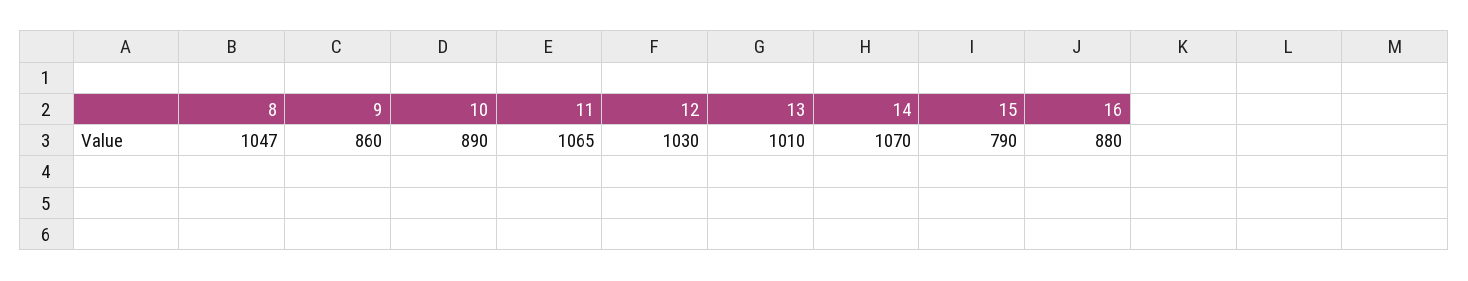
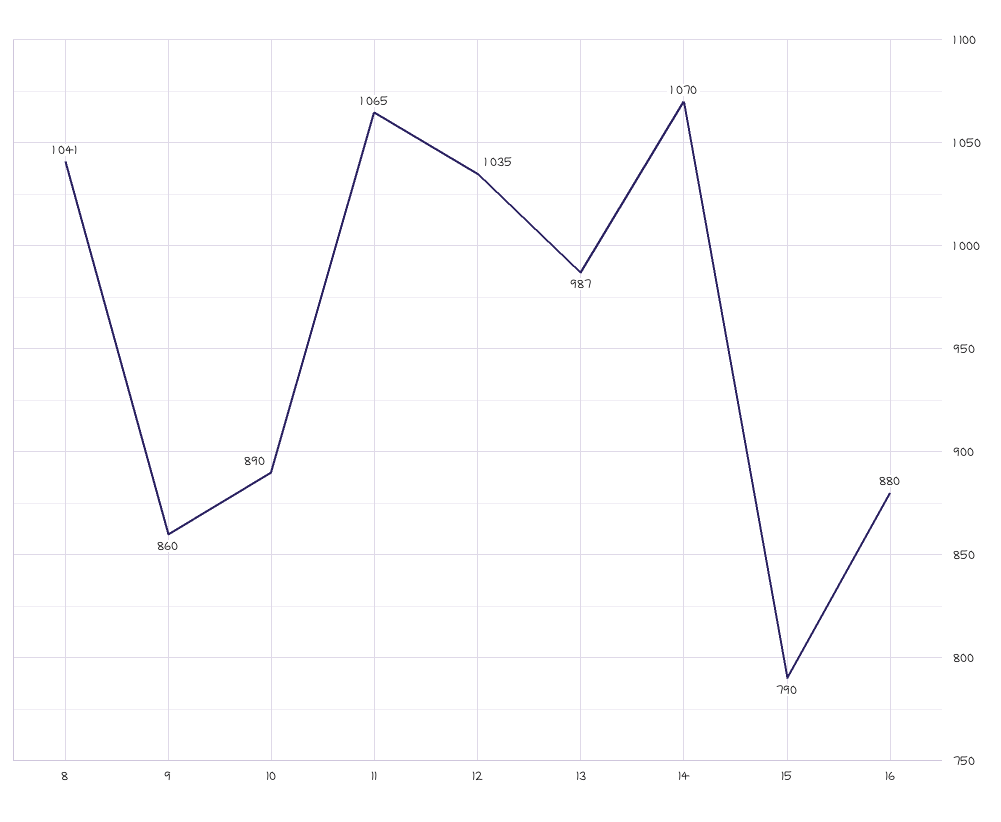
8: 1047 -> 1041
12: 1030 -> 1035
13: 1010 -> 987

